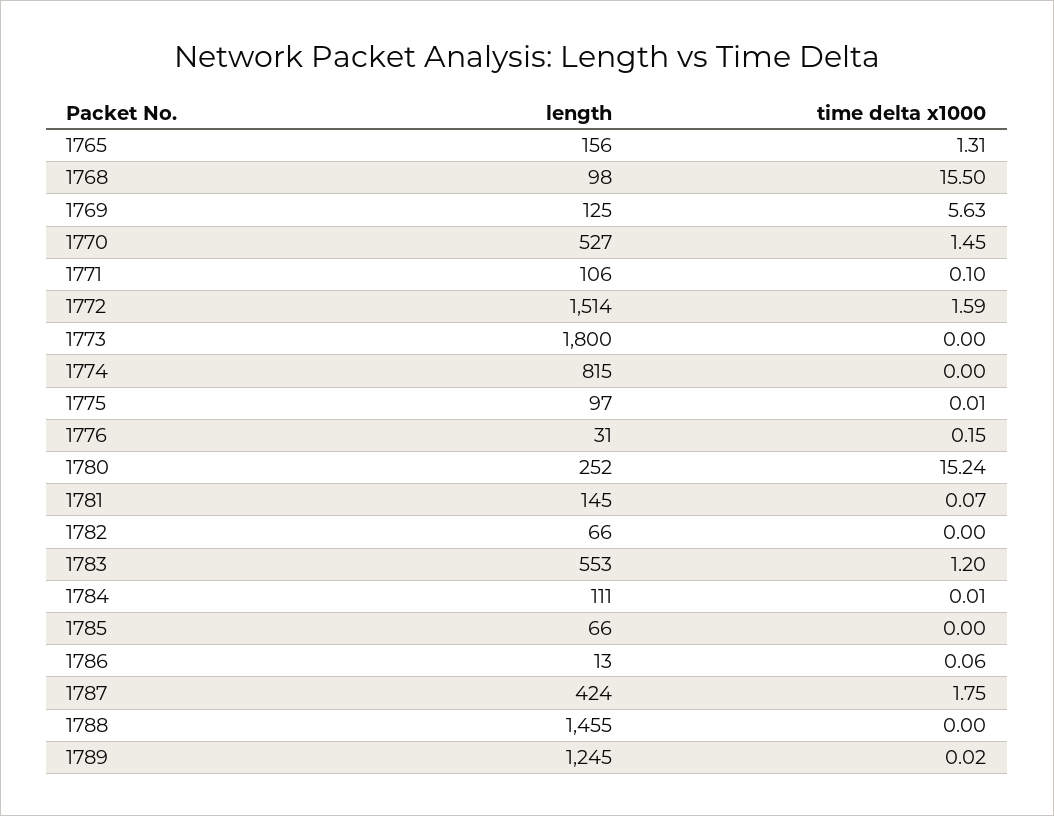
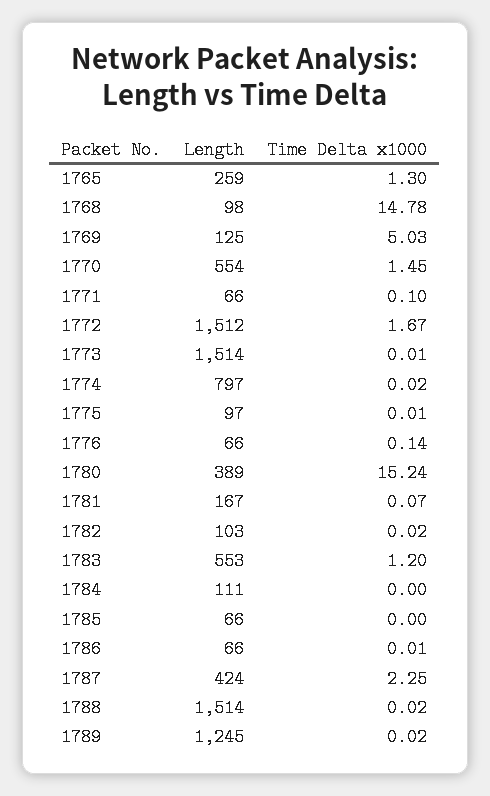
length, 1765: 156 -> 259
time delta x1000, 1765: 1.31 -> 1.3
time delta x1000, 1768: 15.5 -> 14.78
time delta x1000, 1769: 5.63 -> 5.03
length, 1770: 527 -> 554
length, 1771: 106 -> 66
length, 1772: 1514 -> 1512
time delta x1000, 1772: 1.59 -> 1.67
length, 1773: 1800 -> 1514
time delta x1000, 1773: 0 -> 0.01
length, 1774: 815 -> 797
time delta x1000, 1774: 0 -> 0.02
length, 1776: 31 -> 66
time delta x1000, 1776: 0.15 -> 0.14
length, 1780: 252 -> 389
length, 1781: 145 -> 167
length, 1782: 66 -> 103
time delta x1000, 1782: 0 -> 0.02
time delta x1000, 1784: 0.01 -> 0
length, 1786: 13 -> 66
time delta x1000, 1786: 0.06 -> 0.01
time delta x1000, 1787: 1.75 -> 2.25
length, 1788: 1455 -> 1514
time delta x1000, 1788: 0 -> 0.02

